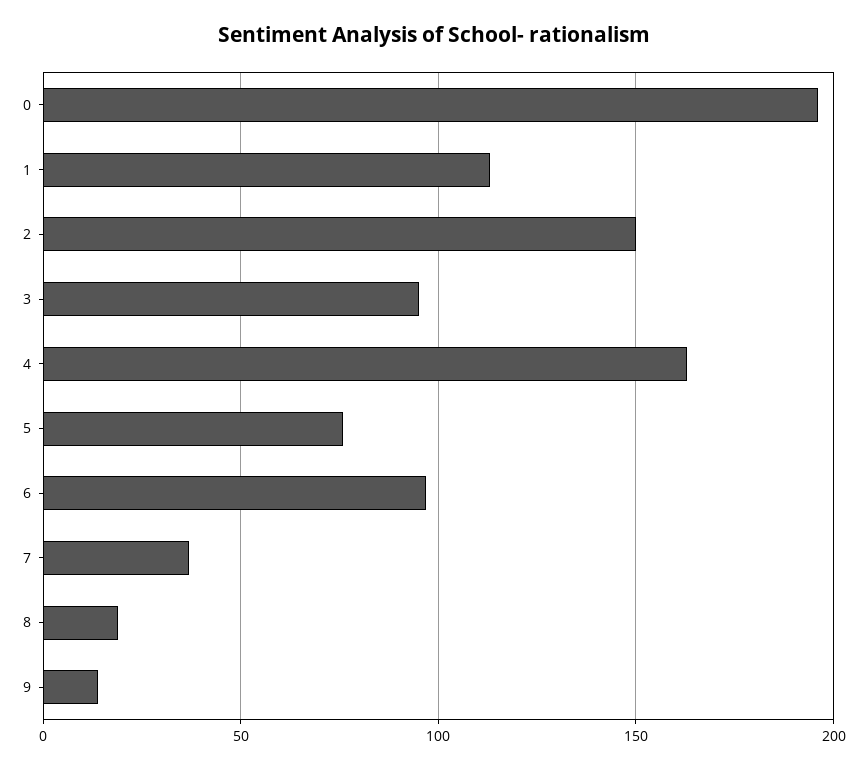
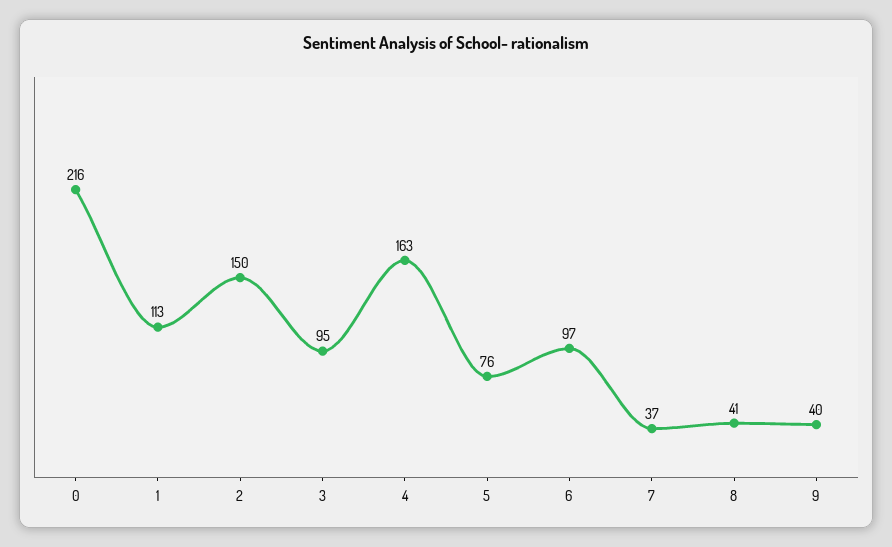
0: 195 -> 216
8: 20 -> 41
9: 15 -> 40

